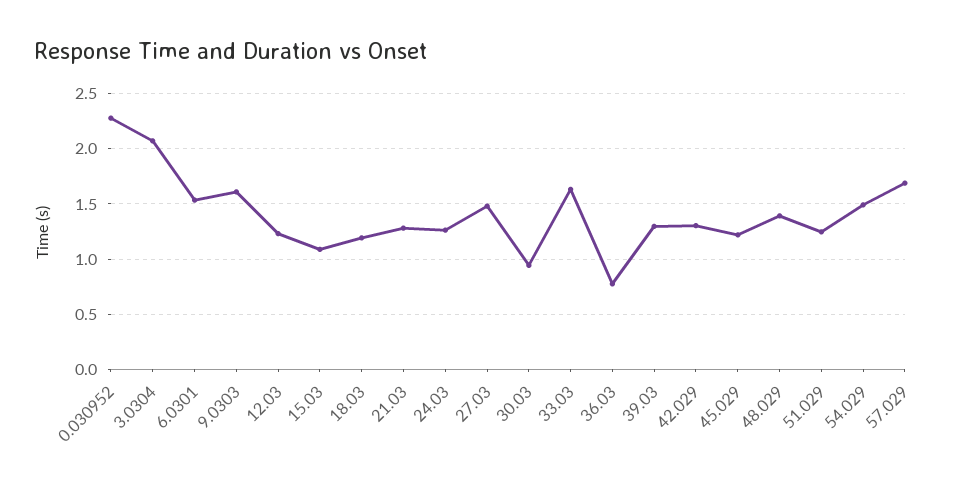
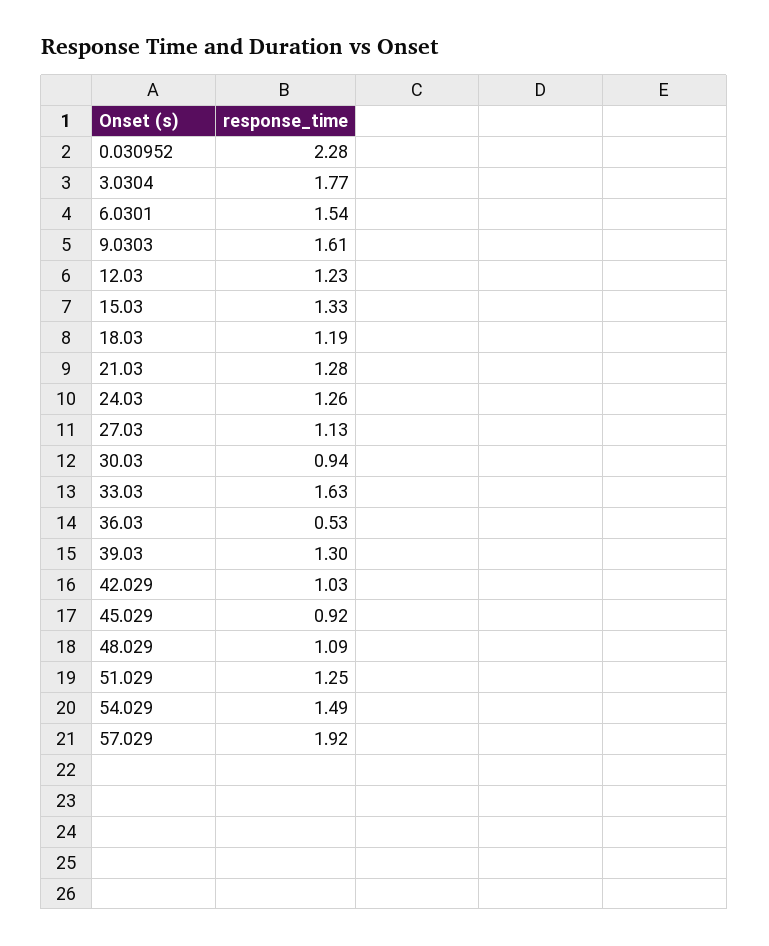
3.0304: 2.1 -> 1.77
15.03: 1.1 -> 1.33
27.03: 1.5 -> 1.13
36.03: 0.8 -> 0.53
42.029: 1.3 -> 1.03
45.029: 1.2 -> 0.92
48.029: 1.4 -> 1.09
57.029: 1.7 -> 1.92

